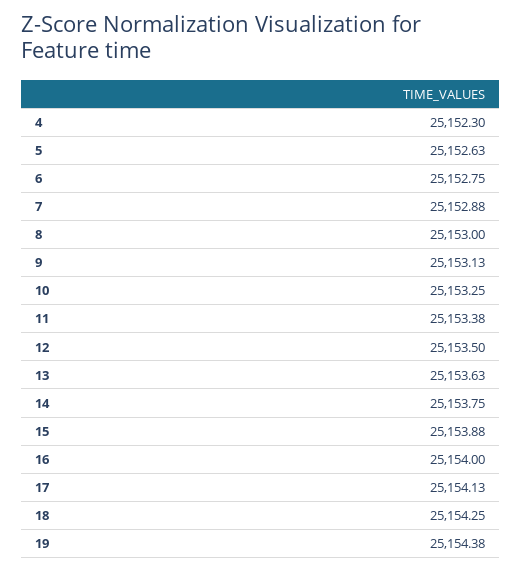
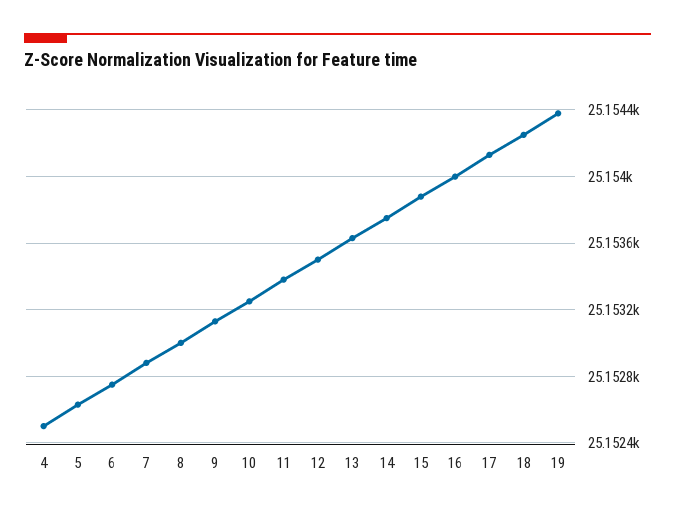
4: 25152.3 -> 25152.5

